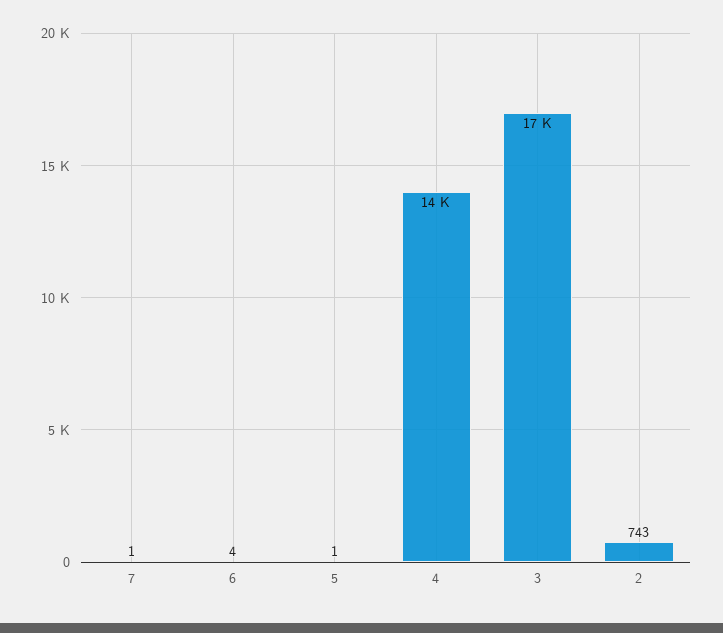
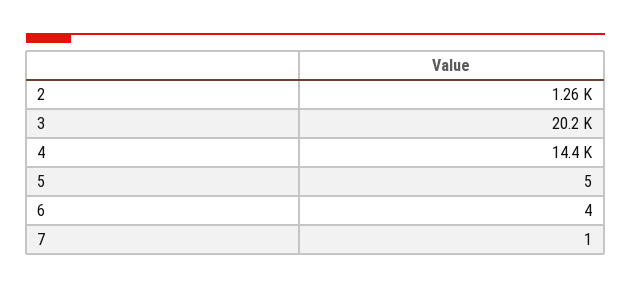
5: 1 -> 5
3: 17000 -> 20200
2: 743 -> 1260

